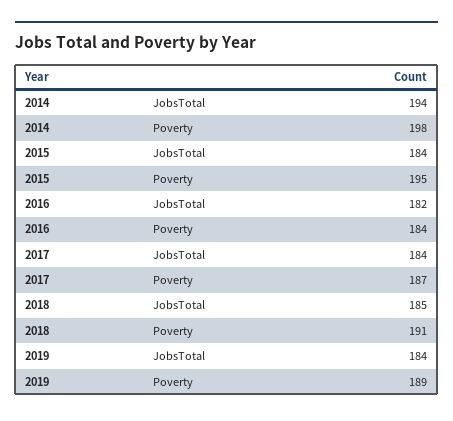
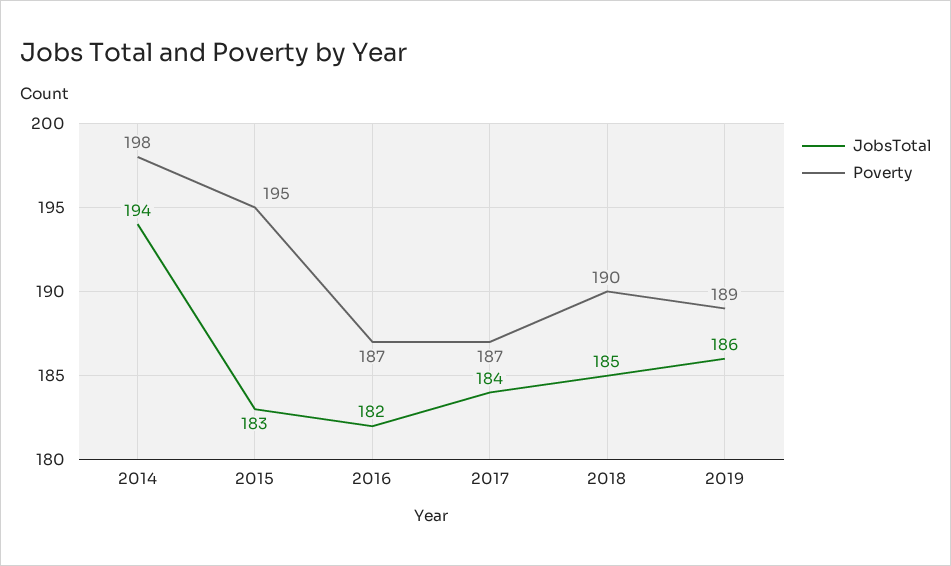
JobsTotal, 2015: 184 -> 183
Poverty, 2016: 184 -> 187
Poverty, 2018: 191 -> 190
JobsTotal, 2019: 184 -> 186

